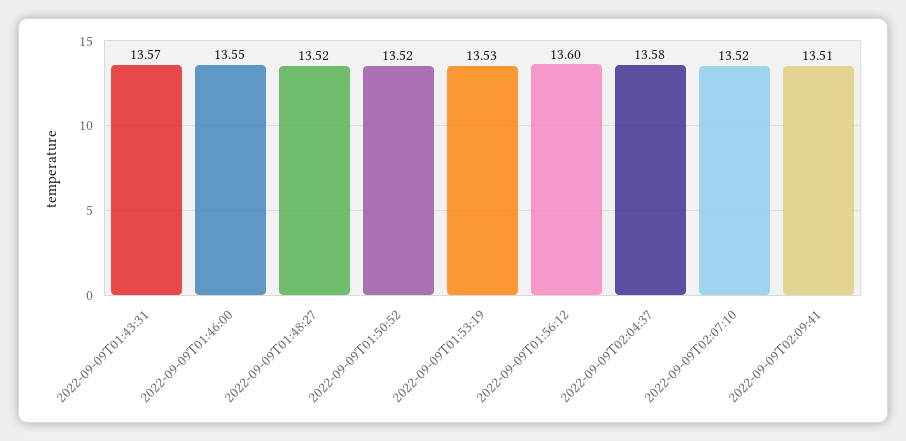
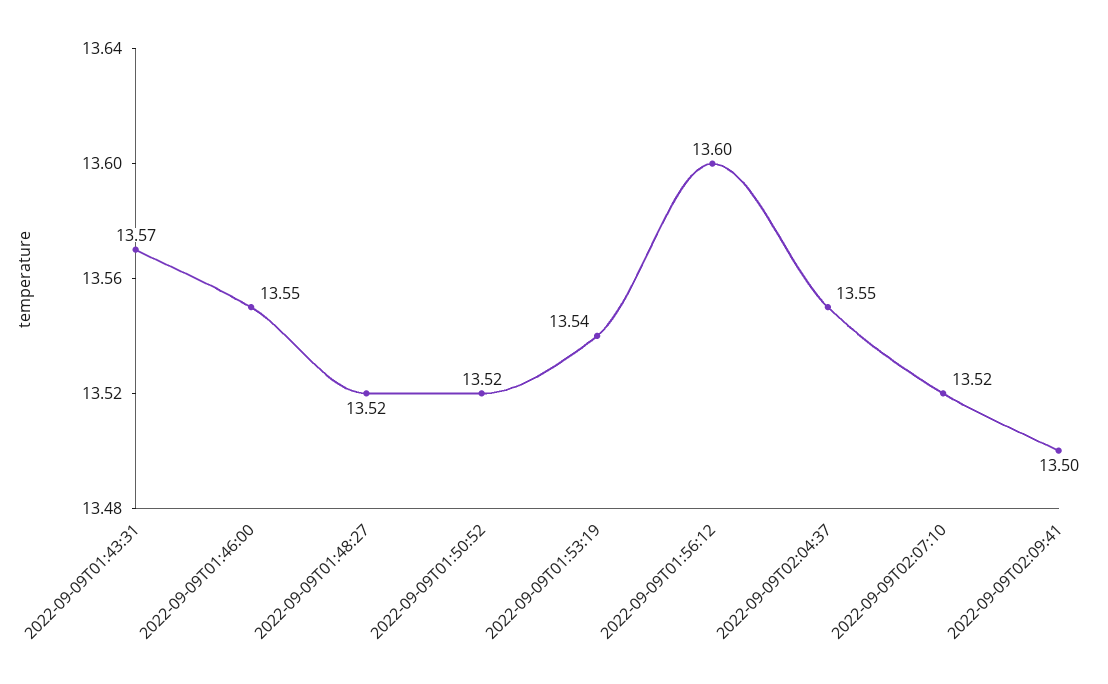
2022-09-09T01:53:19: 13.53 -> 13.54
2022-09-09T02:04:37: 13.58 -> 13.55
2022-09-09T02:09:41: 13.51 -> 13.5

